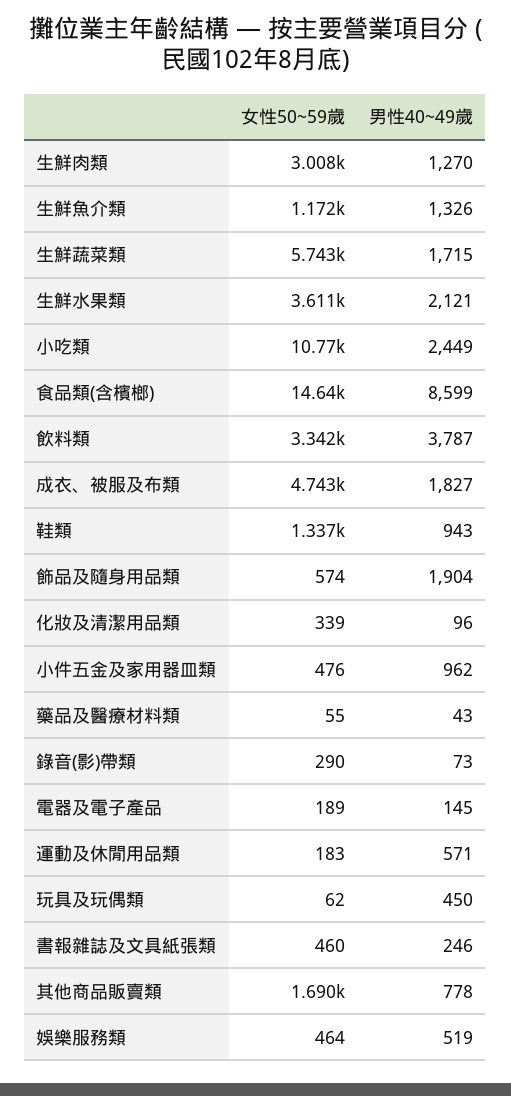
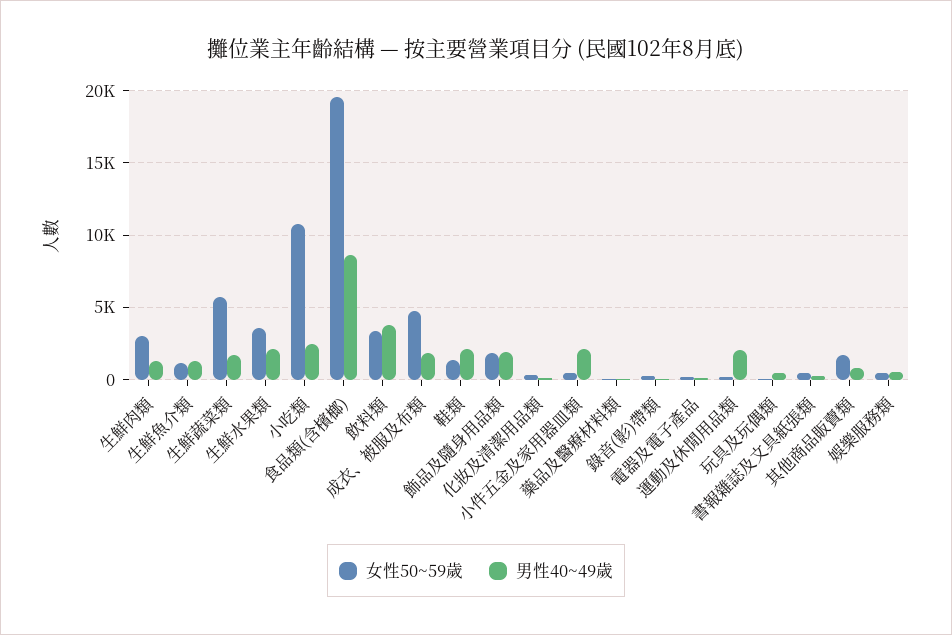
女性50~59歲, 食品類(含檳榔): 14640 -> 19500
男性40~49歲, 鞋類: 943 -> 2000
女性50~59歲, 飾品及隨身用品類: 574 -> 2000
男性40~49歲, 小件五金及家用器皿類: 962 -> 2000
男性40~49歲, 運動及休閒用品類: 571 -> 2000

